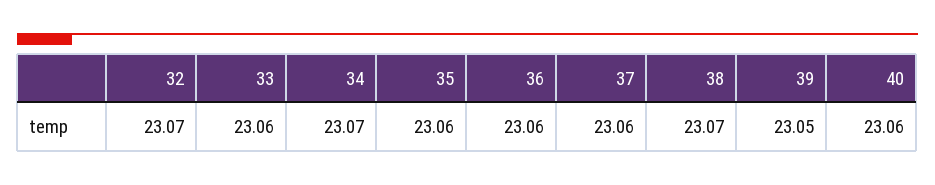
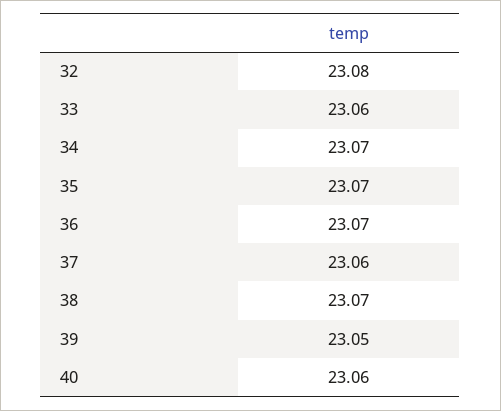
32: 23.07 -> 23.08
35: 23.06 -> 23.07
36: 23.06 -> 23.07

